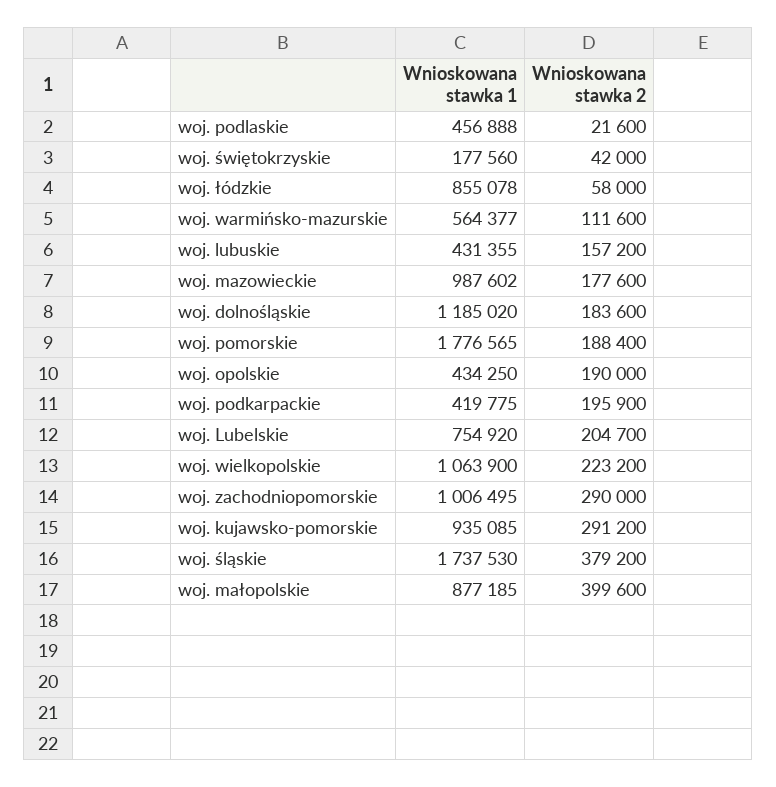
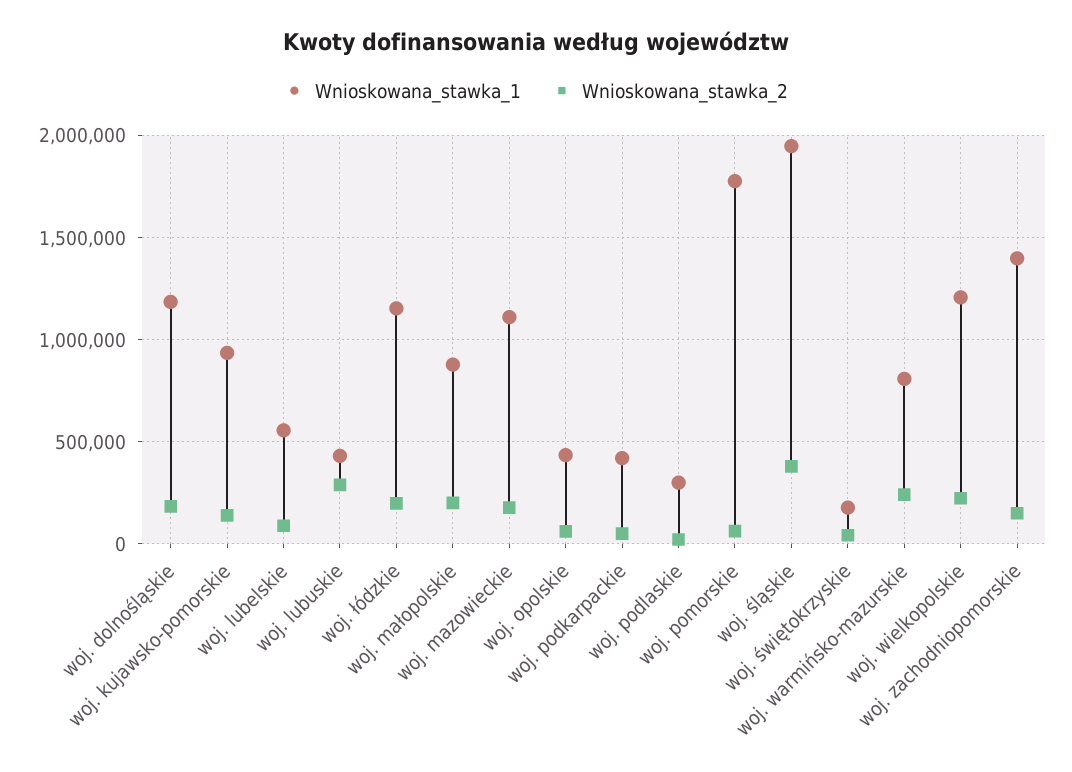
Wnioskowana stawka 1, woj. podlaskie: 456888 -> 300000
Wnioskowana stawka 1, woj. łódzkie: 855078 -> 1150000
Wnioskowana stawka 2, woj. łódzkie: 58000 -> 200000
Wnioskowana stawka 1, woj. warmińsko-mazurskie: 564377 -> 800000
Wnioskowana stawka 2, woj. warmińsko-mazurskie: 111600 -> 250000
Wnioskowana stawka 2, woj. lubuskie: 157200 -> 300000
Wnioskowana stawka 1, woj. mazowieckie: 987602 -> 1100000
Wnioskowana stawka 2, woj. pomorskie: 188400 -> 50000
Wnioskowana stawka 2, woj. opolskie: 190000 -> 50000
Wnioskowana stawka 2, woj. podkarpackie: 195900 -> 50000
Wnioskowana stawka 1, woj. Lubelskie: 754920 -> 550000
Wnioskowana stawka 2, woj. Lubelskie: 204700 -> 100000
Wnioskowana stawka 1, woj. wielkopolskie: 1063900 -> 1200000
Wnioskowana stawka 1, woj. zachodniopomorskie: 1006495 -> 1400000
Wnioskowana stawka 2, woj. zachodniopomorskie: 290000 -> 150000
Wnioskowana stawka 2, woj. kujawsko-pomorskie: 291200 -> 150000
Wnioskowana stawka 1, woj. śląskie: 1737530 -> 1950000
Wnioskowana stawka 2, woj. małopolskie: 399600 -> 200000

